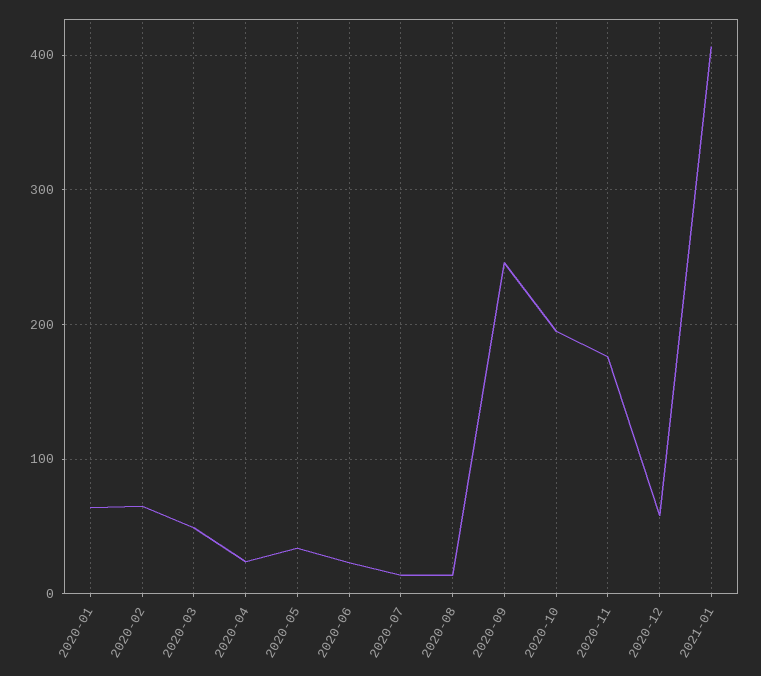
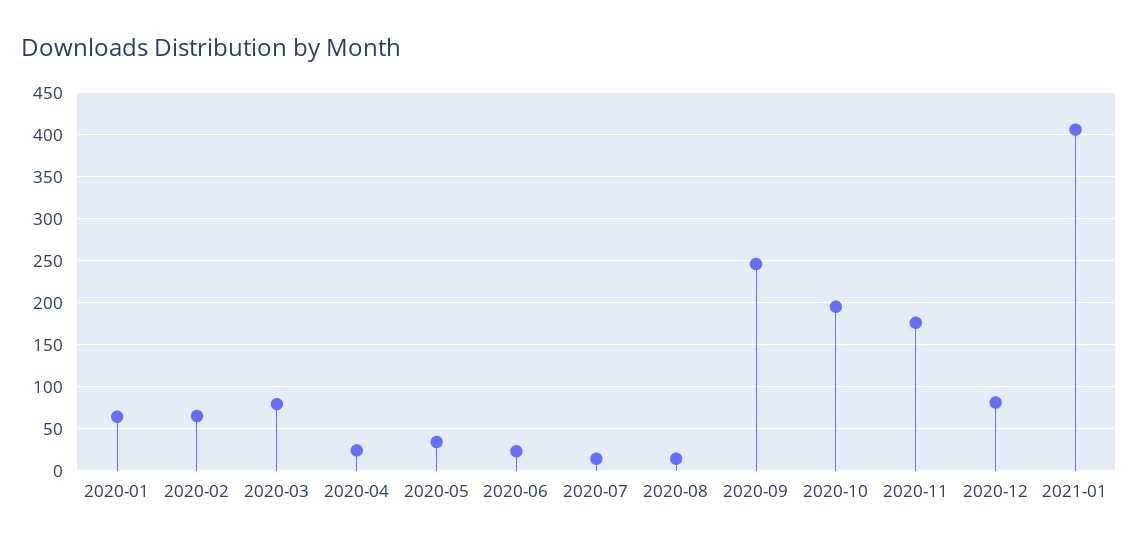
2020-03: 50 -> 80
2020-12: 60 -> 80

